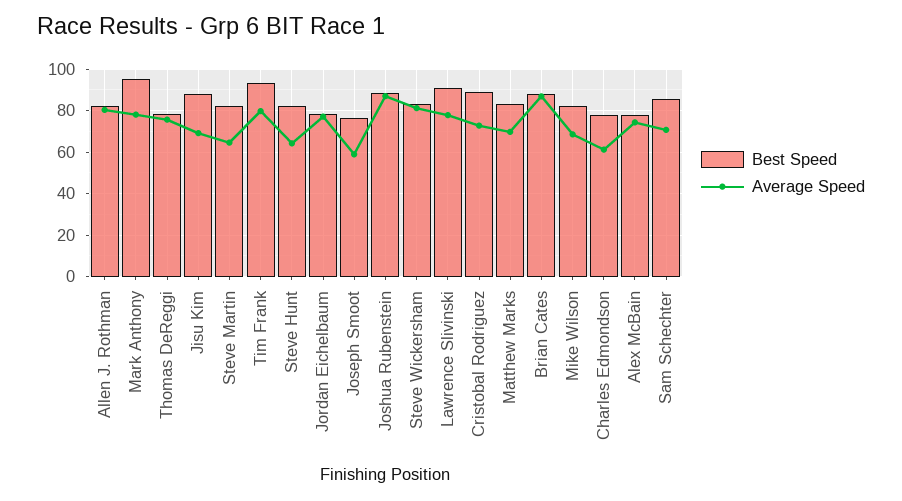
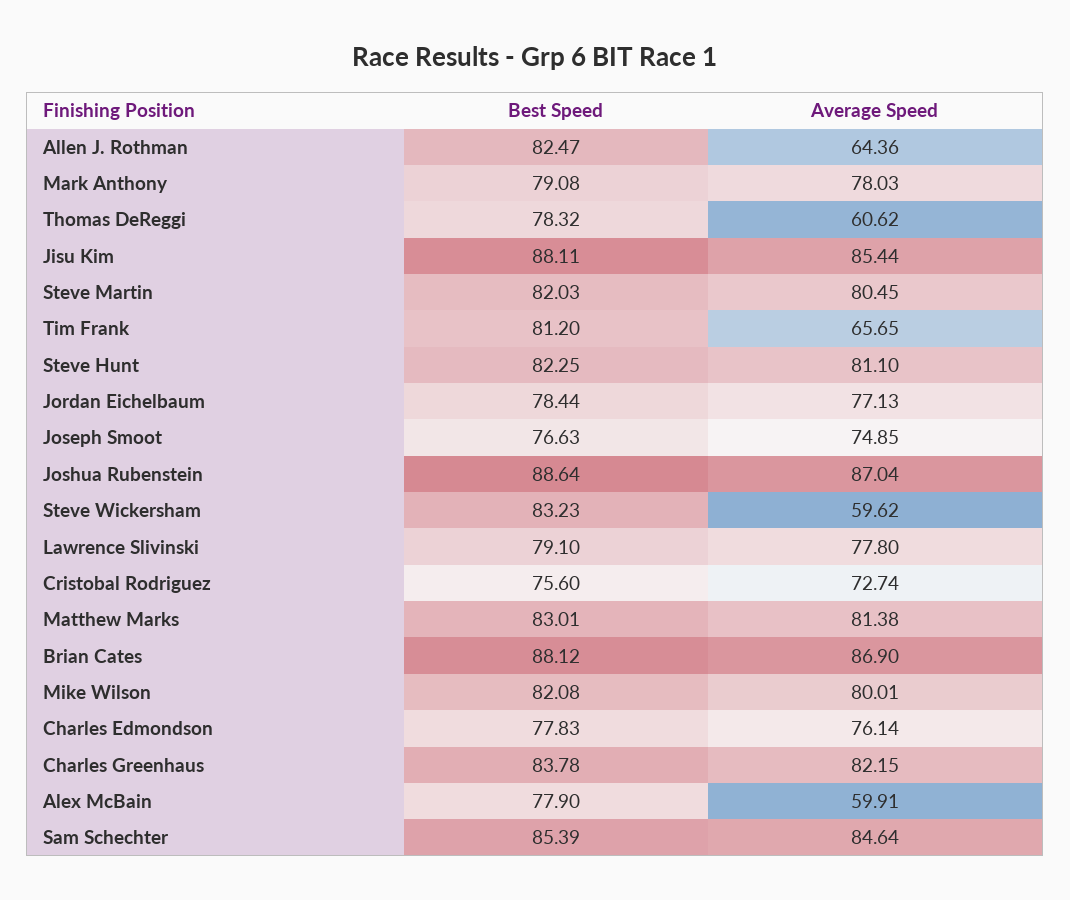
Average Speed, Allen J. Rothman: 80 -> 64.36
Best Speed, Mark Anthony: 95 -> 79.08
Average Speed, Thomas DeReggi: 75 -> 60.62
Average Speed, Jisu Kim: 70 -> 85.44
Average Speed, Steve Martin: 65 -> 80.45
Best Speed, Tim Frank: 95 -> 81.2
Average Speed, Tim Frank: 80 -> 65.65
Average Speed, Steve Hunt: 65 -> 81.1
Average Speed, Joseph Smoot: 60 -> 74.85
Average Speed, Steve Wickersham: 80 -> 59.62
Best Speed, Lawrence Slivinski: 90 -> 79.1
Best Speed, Cristobal Rodriguez: 90 -> 75.6
Average Speed, Matthew Marks: 70 -> 81.38
Average Speed, Mike Wilson: 70 -> 80.01
Average Speed, Charles Edmondson: 60 -> 76.14
Average Speed, Alex McBain: 75 -> 59.91
Average Speed, Sam Schechter: 70 -> 84.64
Best Speed, Charles Greenhaus: none -> 83.78
Average Speed, Charles Greenhaus: none -> 82.15

